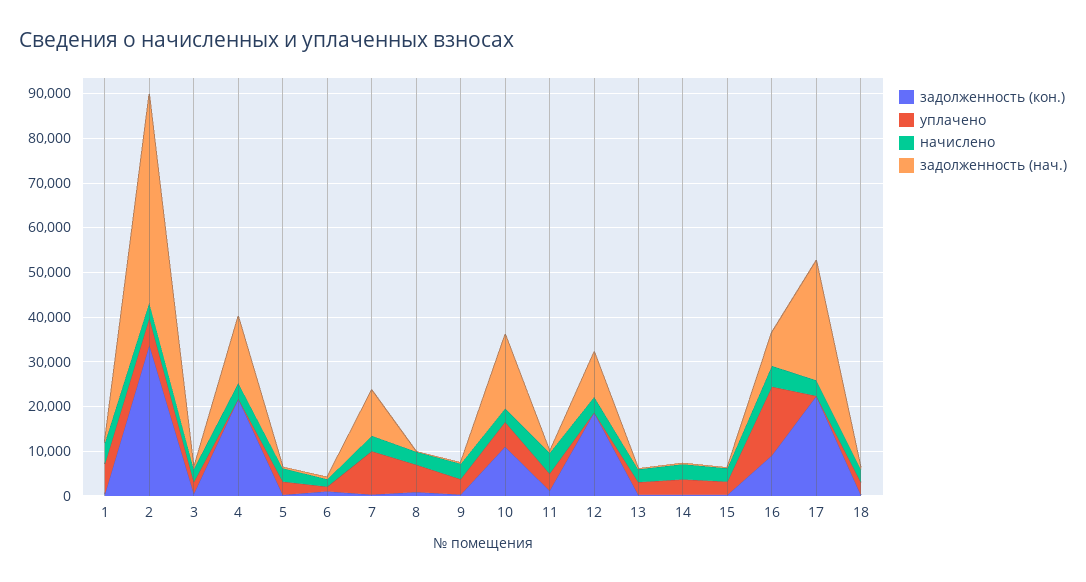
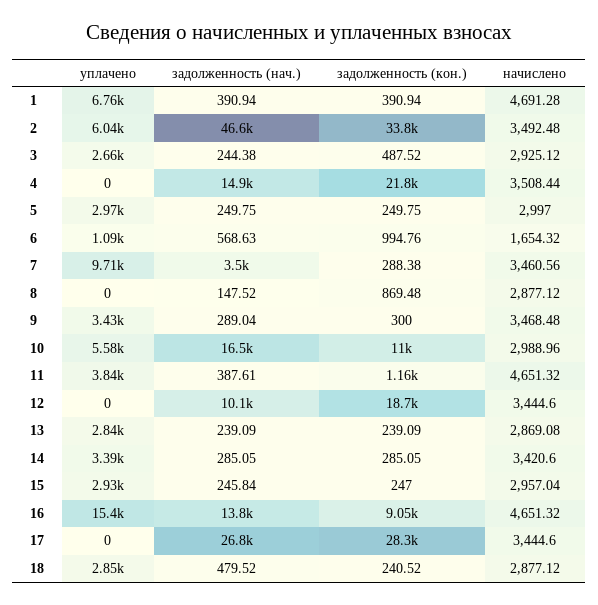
задолженность (нач.), 7: 10000 -> 3500
уплачено, 8: 6000 -> 0
задолженность (нач.), 16: 8000 -> 13800
задолженность (кон.), 17: 22000 -> 28300

